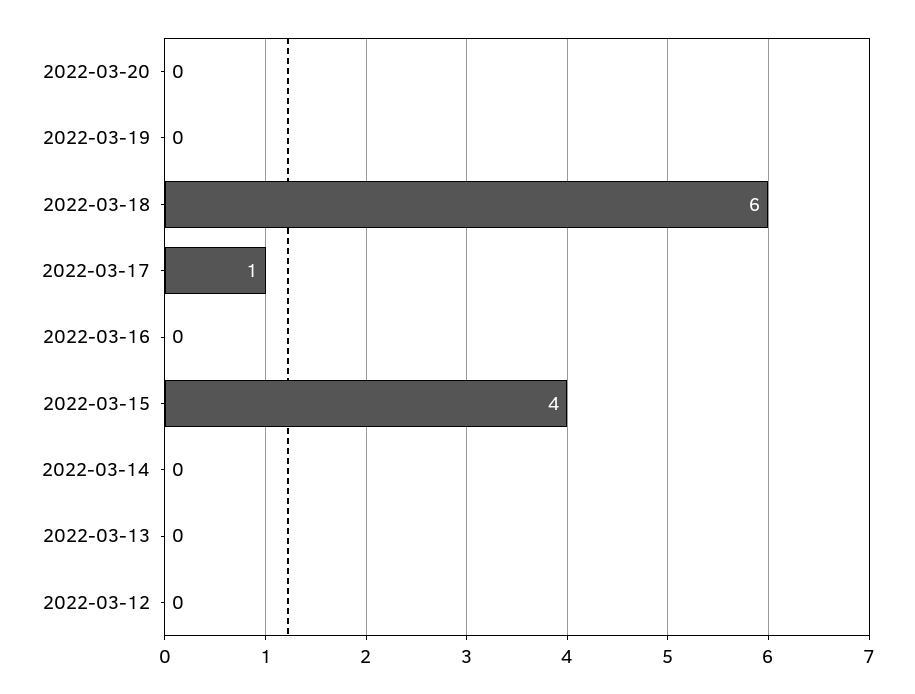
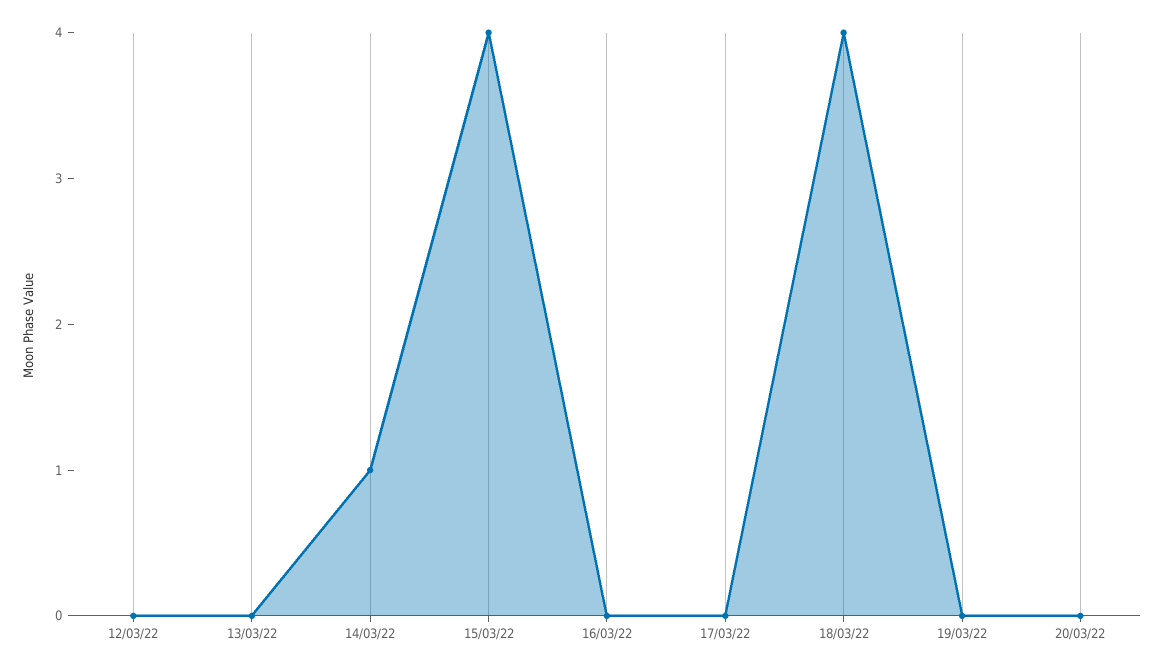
2022-03-18: 6 -> 4
2022-03-17: 1 -> 0
2022-03-14: 0 -> 1

